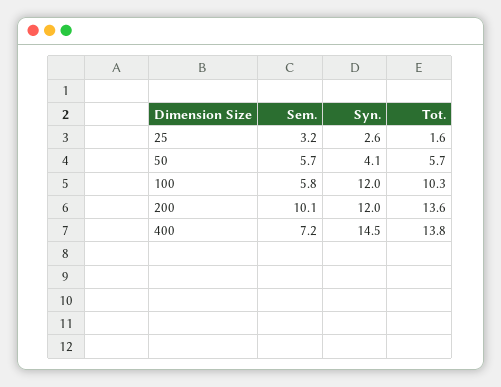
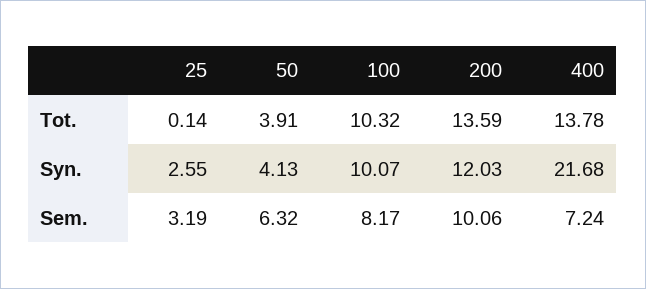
Tot., 25: 1.6 -> 0.14
Sem., 50: 5.7 -> 6.32
Tot., 50: 5.7 -> 3.91
Sem., 100: 5.8 -> 8.17
Syn., 100: 12 -> 10.07
Syn., 400: 14.5 -> 21.68

